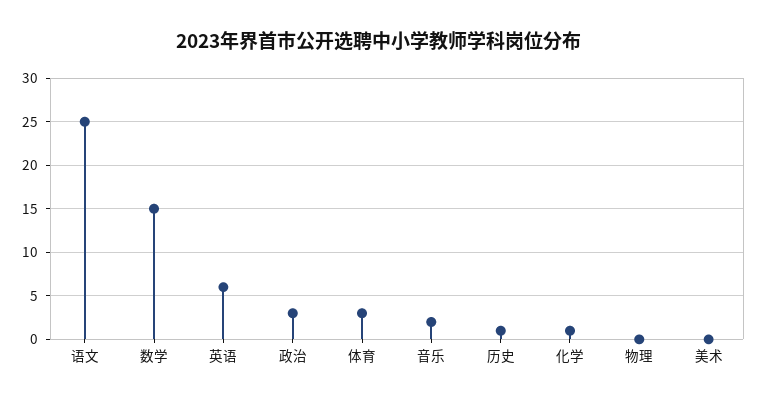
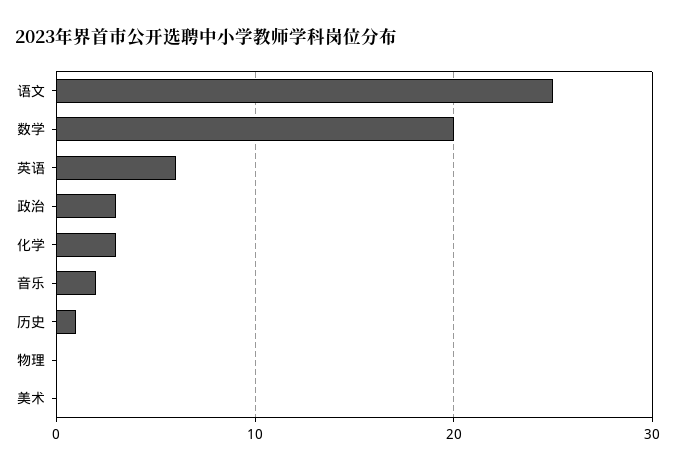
数学: 15 -> 20
体育: 3 -> none
化学: 1 -> 3

